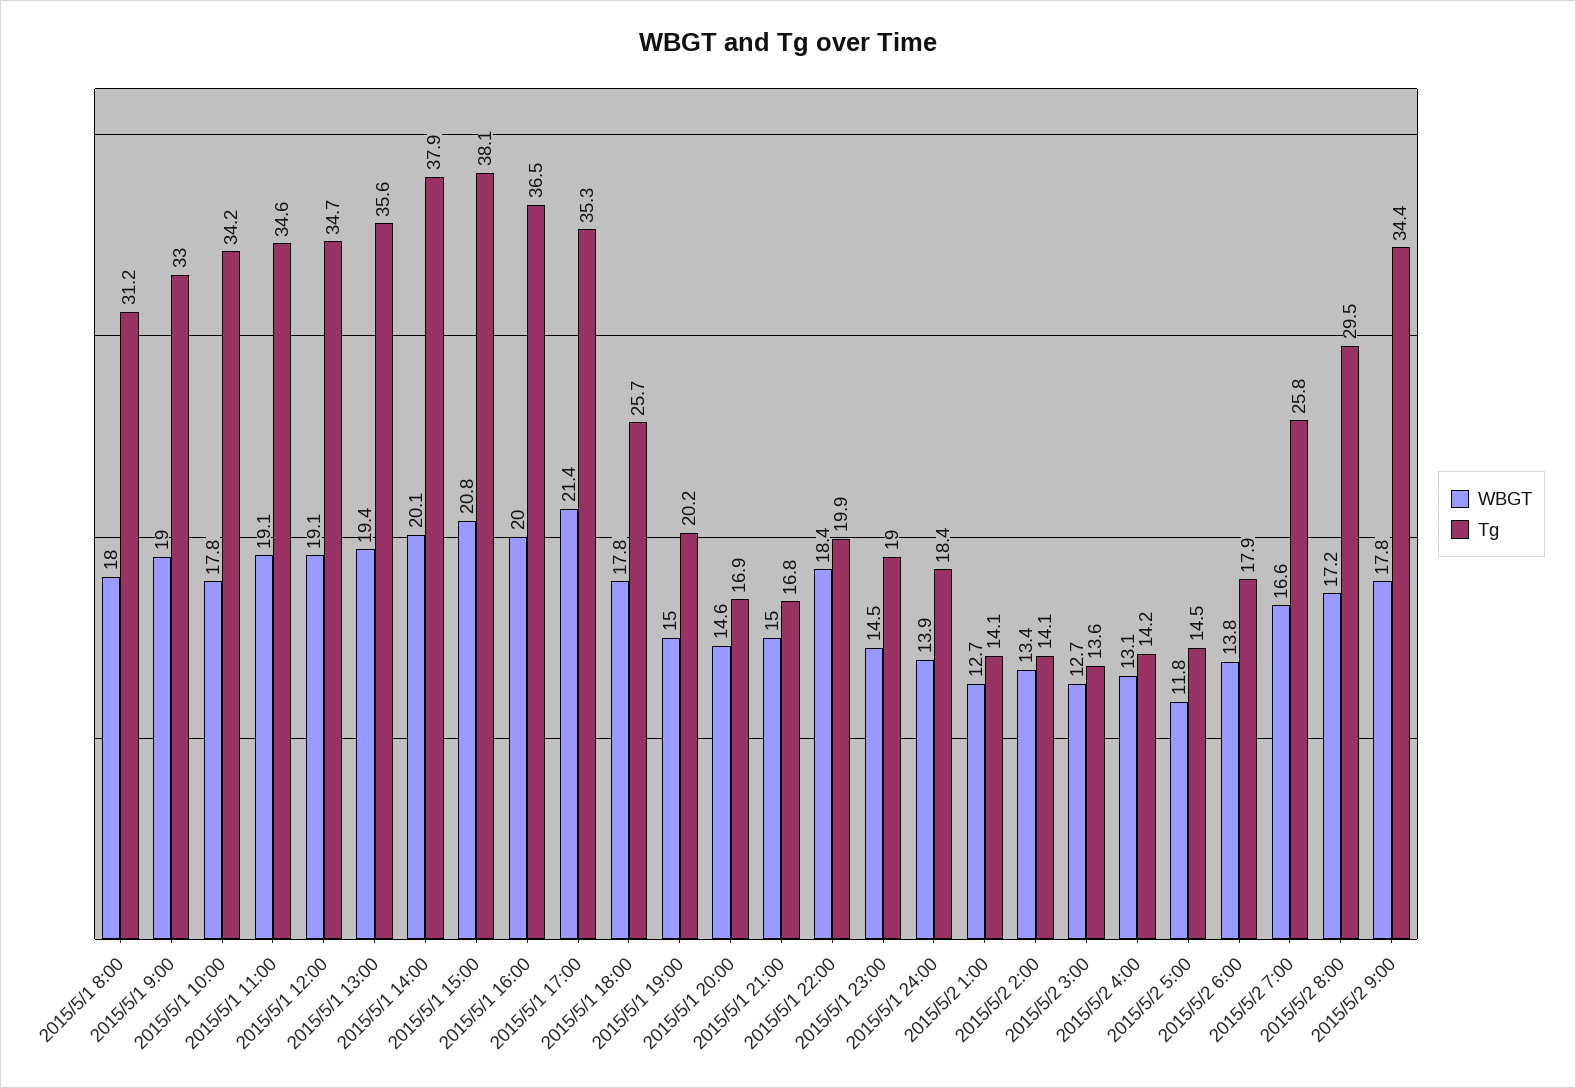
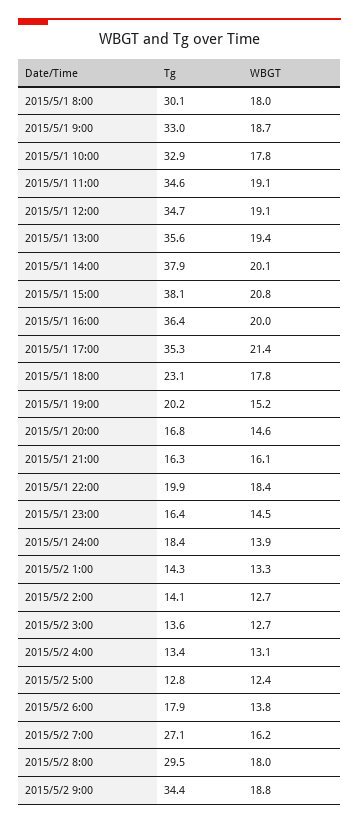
Tg, 2015/5/1 8:00: 31.2 -> 30.1
WBGT, 2015/5/1 9:00: 19 -> 18.7
Tg, 2015/5/1 10:00: 34.2 -> 32.9
Tg, 2015/5/1 16:00: 36.5 -> 36.4
Tg, 2015/5/1 18:00: 25.7 -> 23.1
WBGT, 2015/5/1 19:00: 15 -> 15.2
Tg, 2015/5/1 20:00: 16.9 -> 16.8
WBGT, 2015/5/1 21:00: 15 -> 16.1
Tg, 2015/5/1 21:00: 16.8 -> 16.3
Tg, 2015/5/1 23:00: 19 -> 16.4
WBGT, 2015/5/2 1:00: 12.7 -> 13.3
Tg, 2015/5/2 1:00: 14.1 -> 14.3
WBGT, 2015/5/2 2:00: 13.4 -> 12.7
Tg, 2015/5/2 4:00: 14.2 -> 13.4
WBGT, 2015/5/2 5:00: 11.8 -> 12.4
Tg, 2015/5/2 5:00: 14.5 -> 12.8
WBGT, 2015/5/2 7:00: 16.6 -> 16.2
Tg, 2015/5/2 7:00: 25.8 -> 27.1
WBGT, 2015/5/2 8:00: 17.2 -> 18
WBGT, 2015/5/2 9:00: 17.8 -> 18.8

